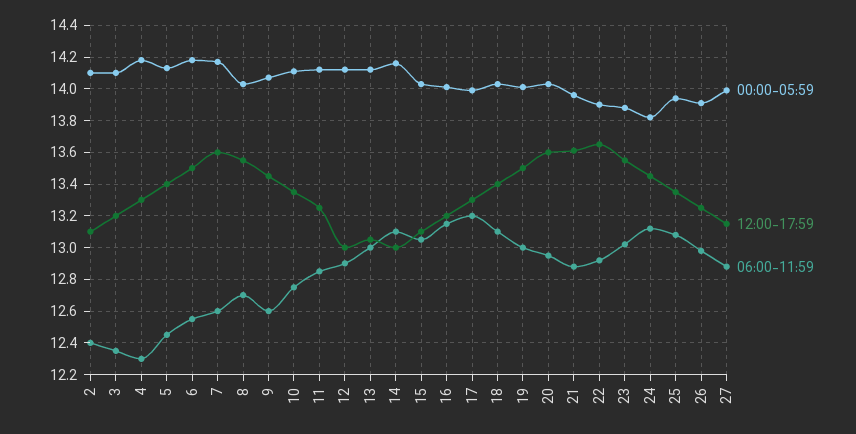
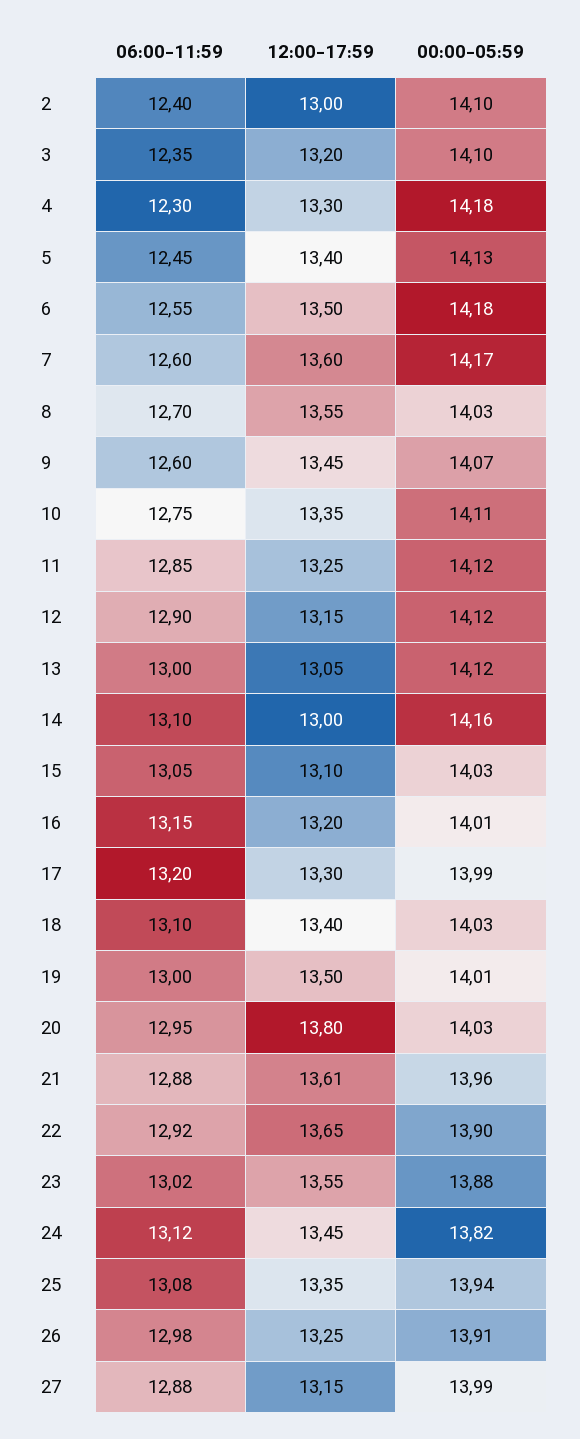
12:00-17:59, 2: 13.1 -> 13
12:00-17:59, 12: 13 -> 13.15
12:00-17:59, 20: 13.6 -> 13.8

